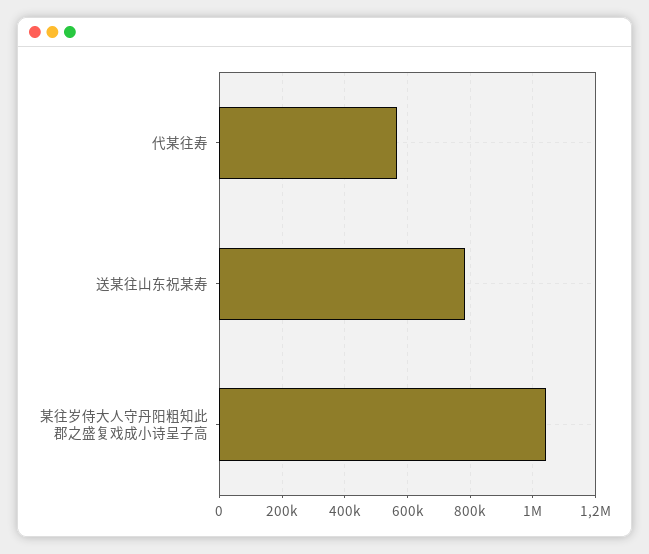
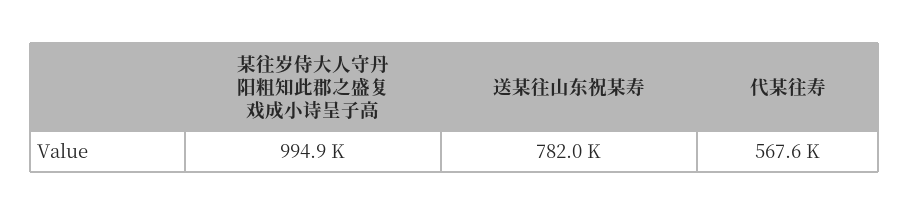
某往岁侍大人守丹阳粗知此郡之盛复戏成小诗呈子高: 1040000 -> 994900

